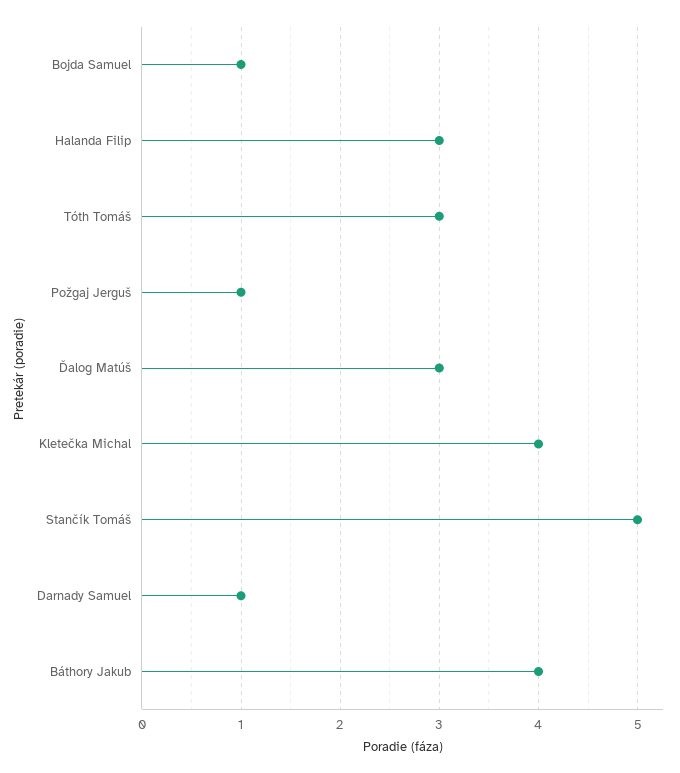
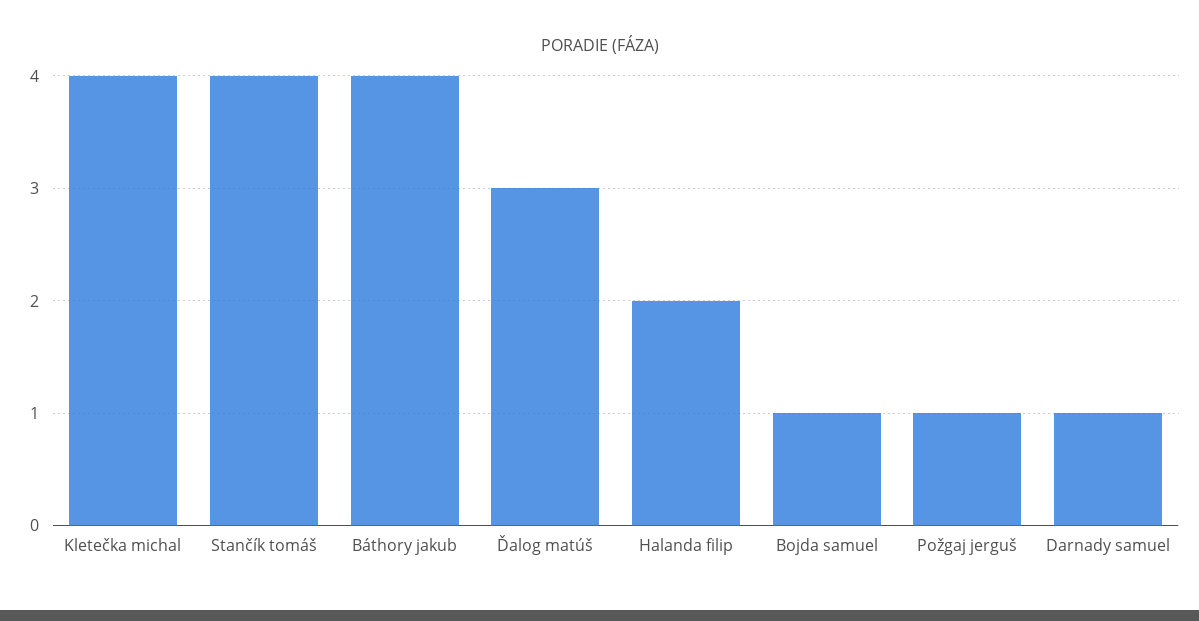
Halanda Filip: 3 -> 2
Tóth Tomáš: 3 -> none
Stančík Tomáš: 5 -> 4

